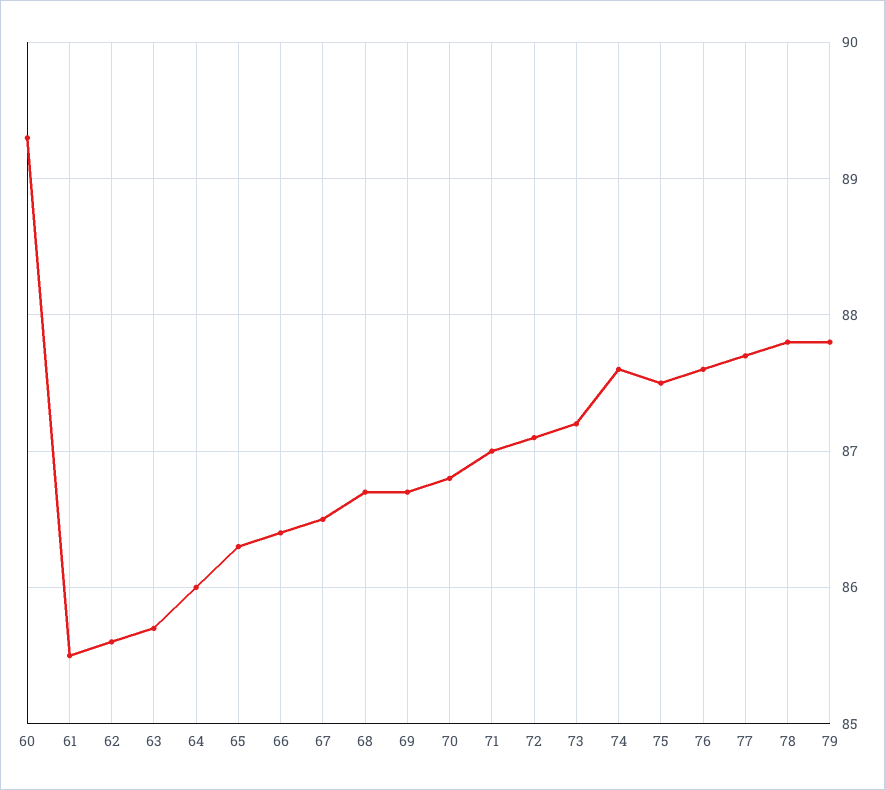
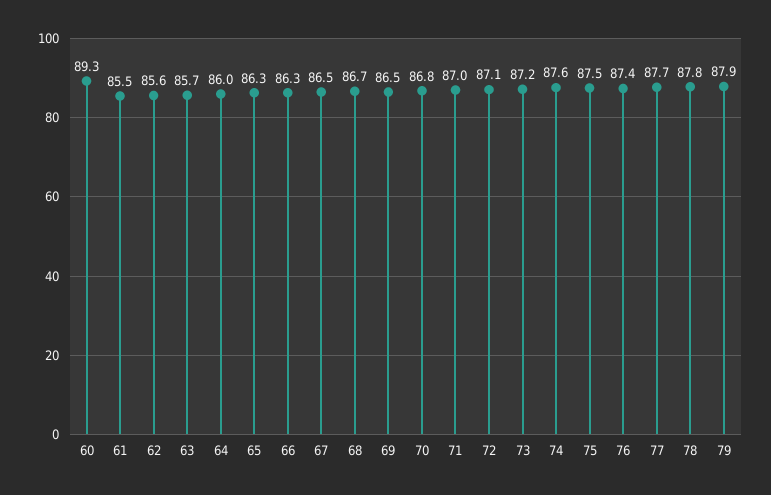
66: 86.4 -> 86.3
69: 86.7 -> 86.5
76: 87.6 -> 87.4
79: 87.8 -> 87.9

